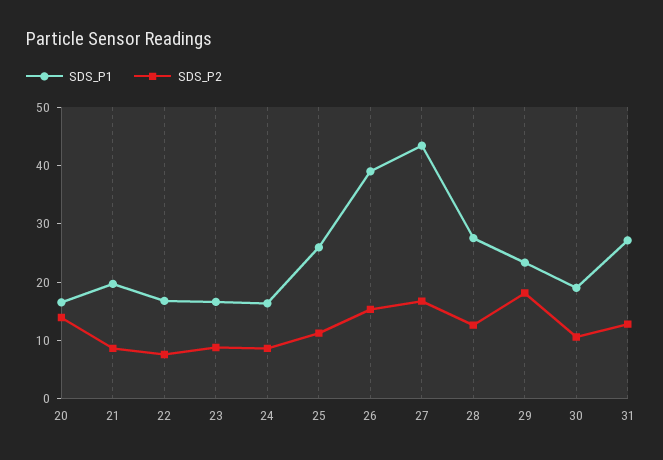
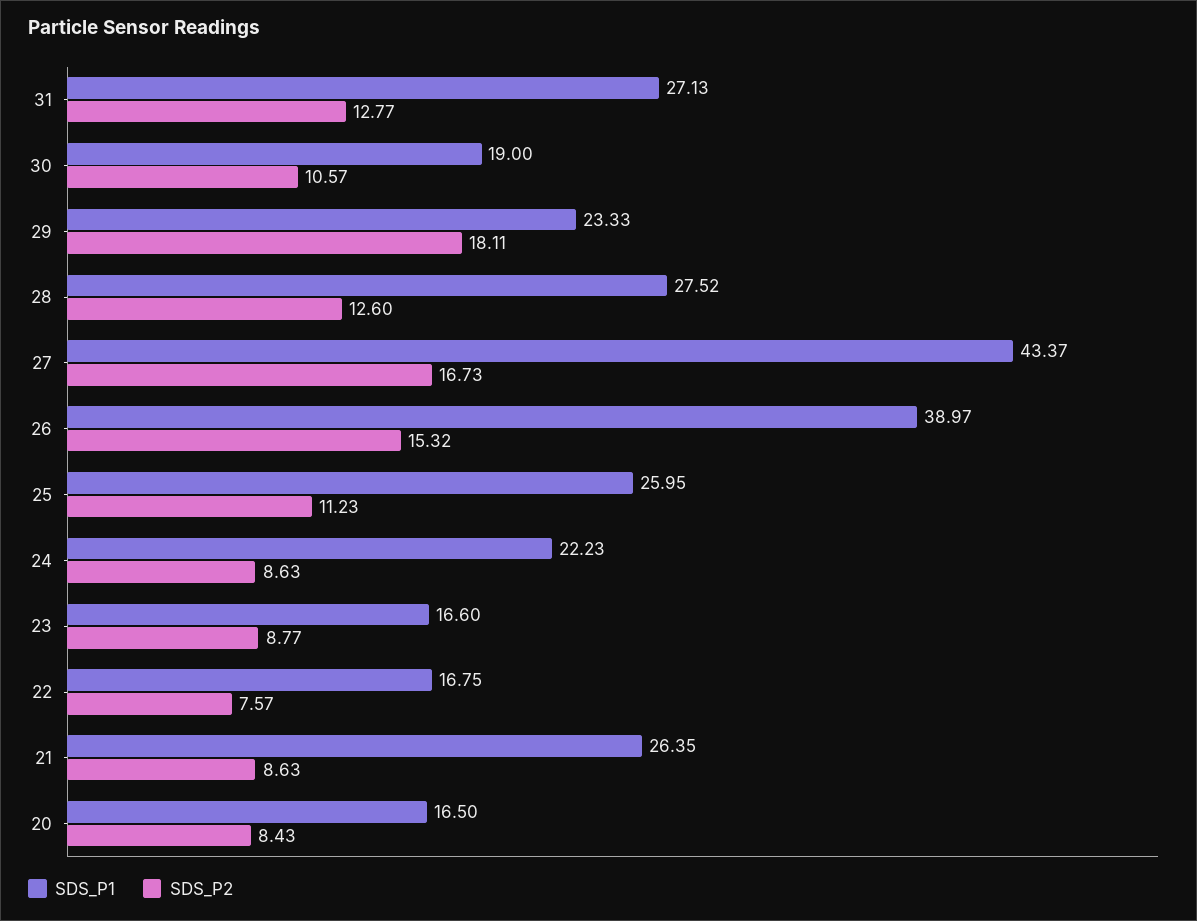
SDS_P2, 20: 14 -> 8.43
SDS_P1, 21: 20 -> 26.35
SDS_P1, 24: 16 -> 22.23

